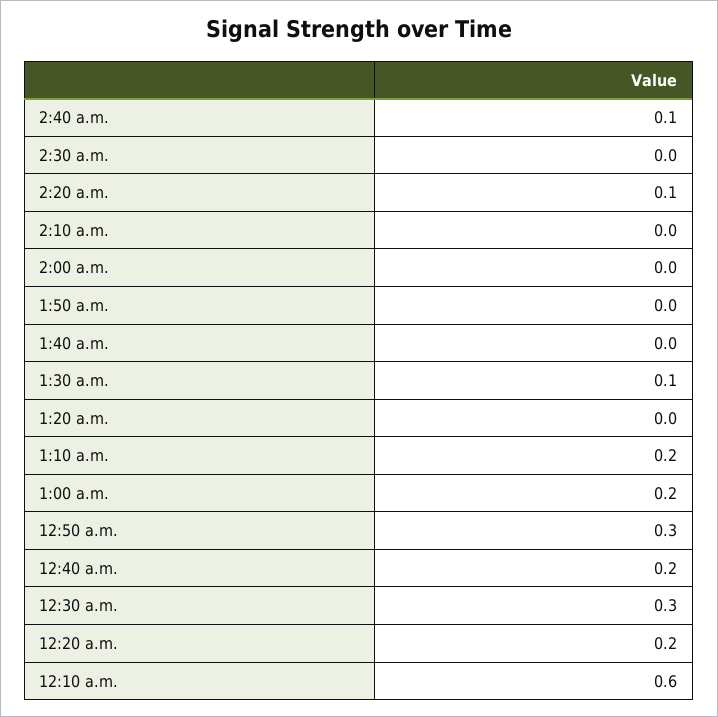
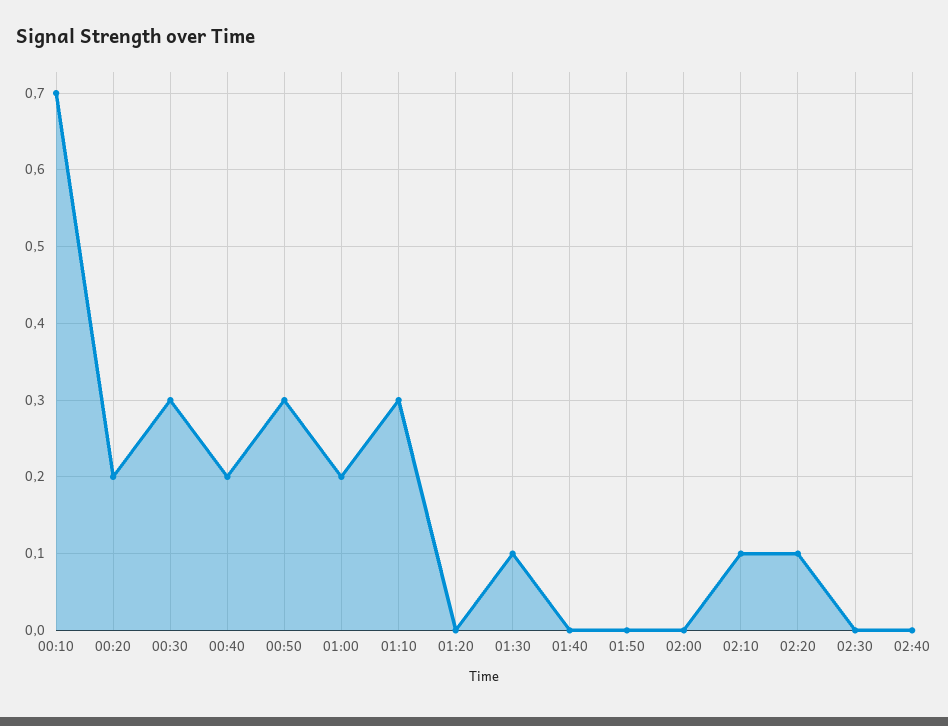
2:40 a.m.: 0.1 -> 0
2:10 a.m.: 0 -> 0.1
1:10 a.m.: 0.2 -> 0.3
12:10 a.m.: 0.6 -> 0.7

